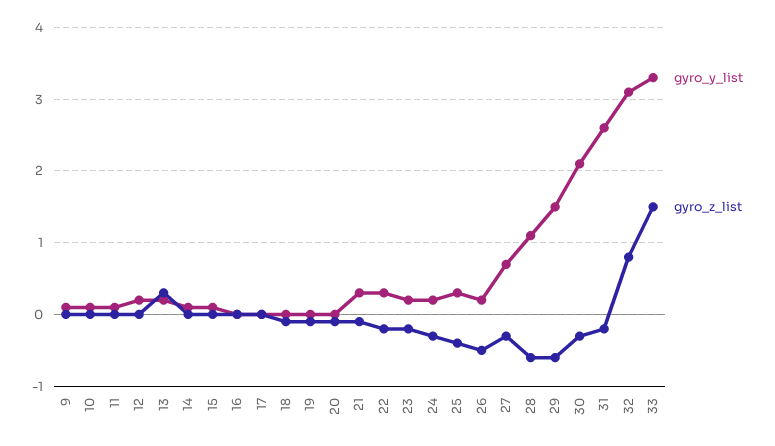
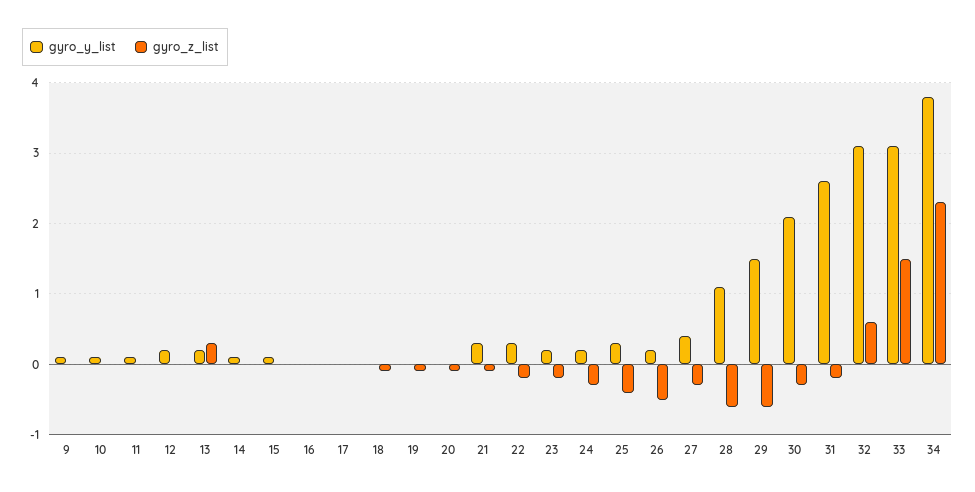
gyro_y_list, 27: 0.7 -> 0.4
gyro_z_list, 32: 0.8 -> 0.6
gyro_y_list, 33: 3.3 -> 3.1
gyro_y_list, 34: none -> 3.8
gyro_z_list, 34: none -> 2.3

